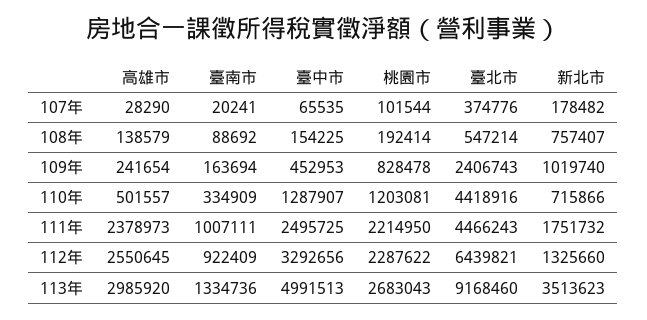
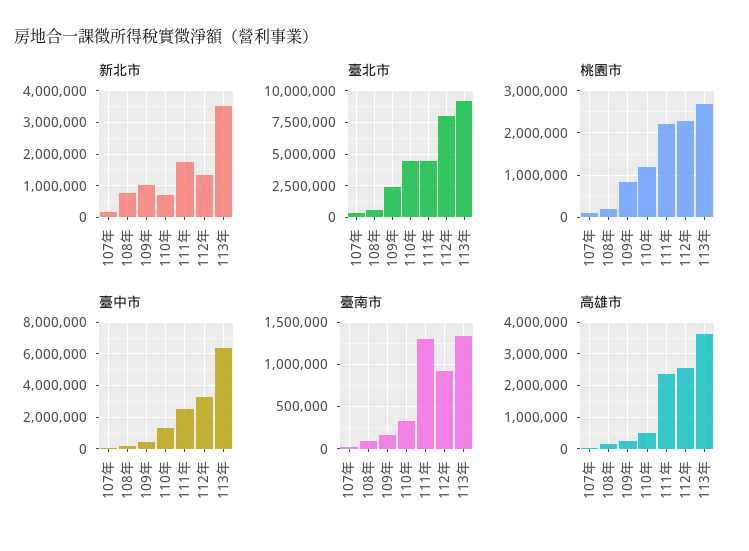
臺南市, 111年: 1007111 -> 1300000
臺北市, 112年: 6439821 -> 8000000
高雄市, 113年: 2985920 -> 3600000
臺中市, 113年: 4991513 -> 6500000

